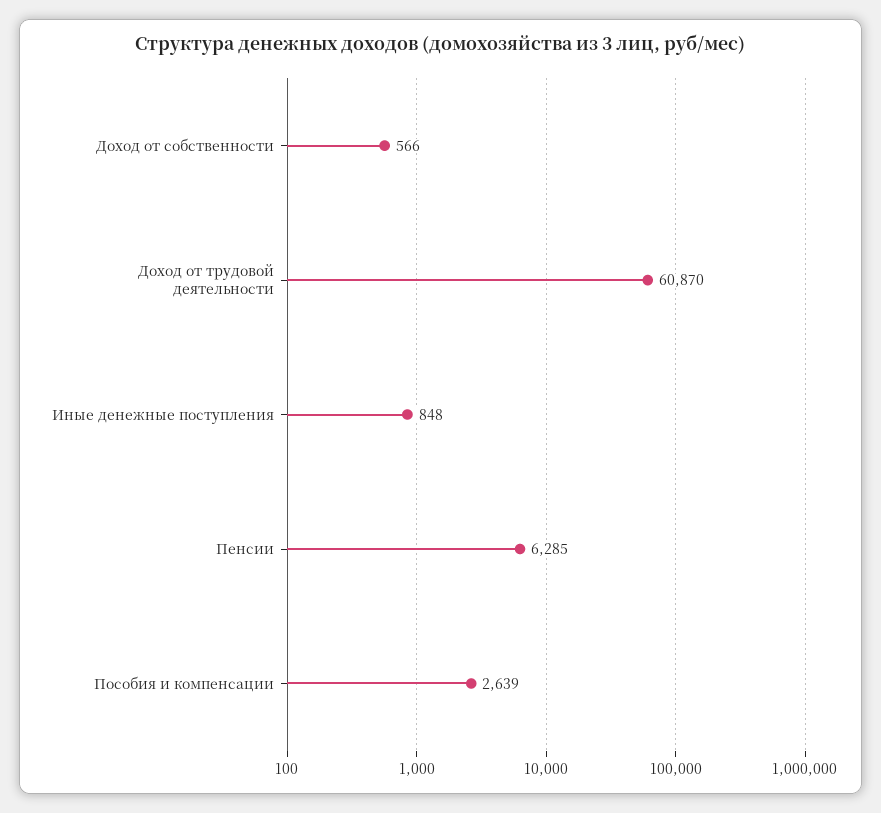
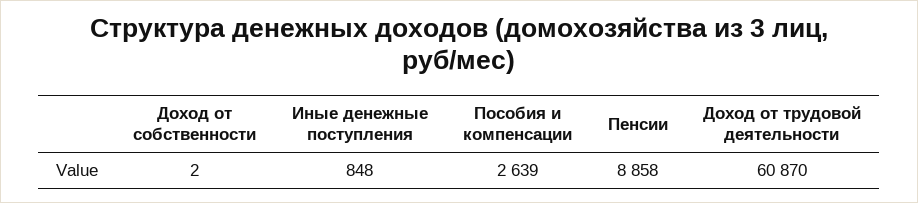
Доход от собственности: 566 -> 2
Пенсии: 6285 -> 8858

